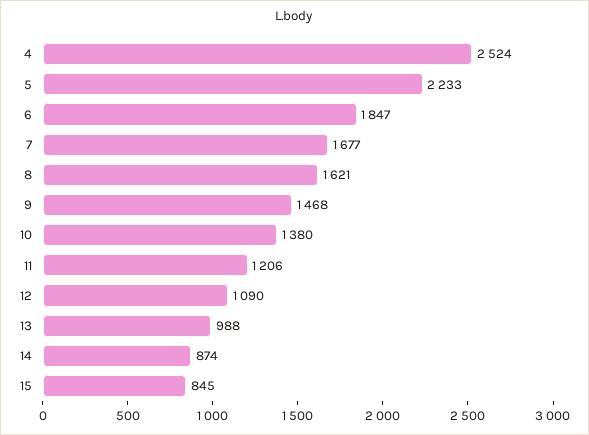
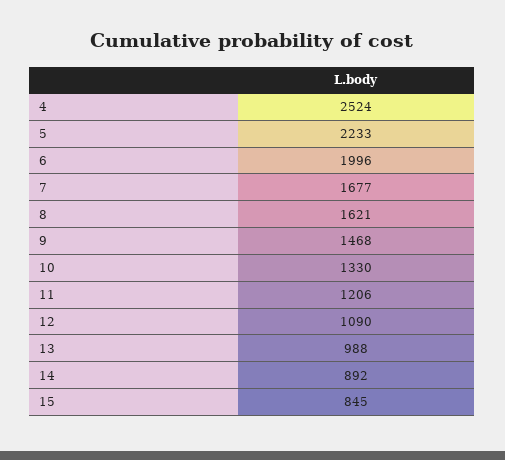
6: 1847 -> 1996
10: 1380 -> 1330
14: 874 -> 892

